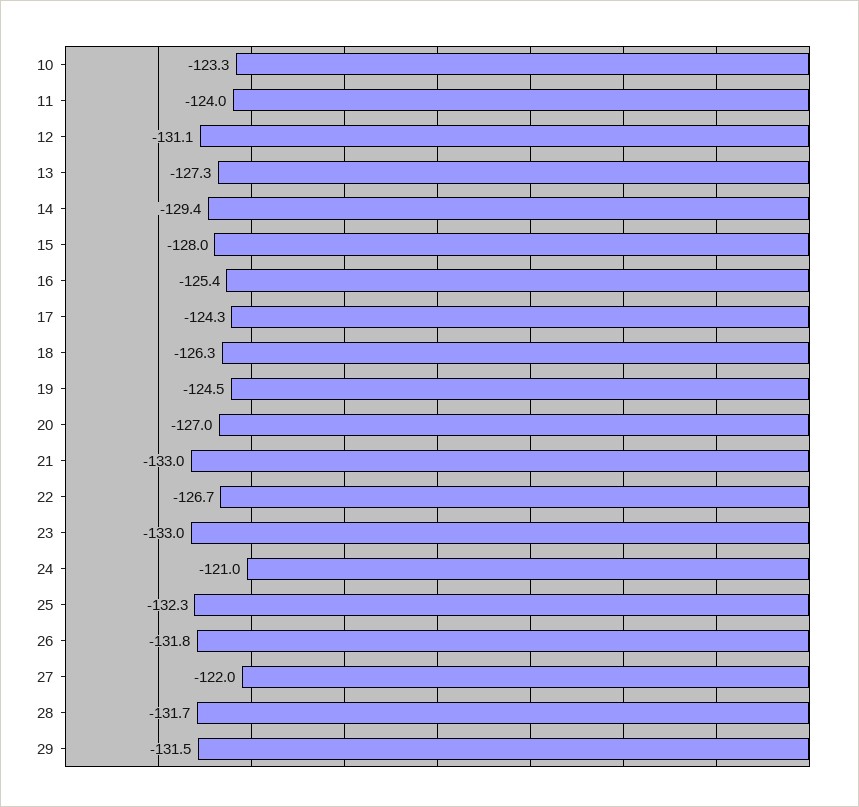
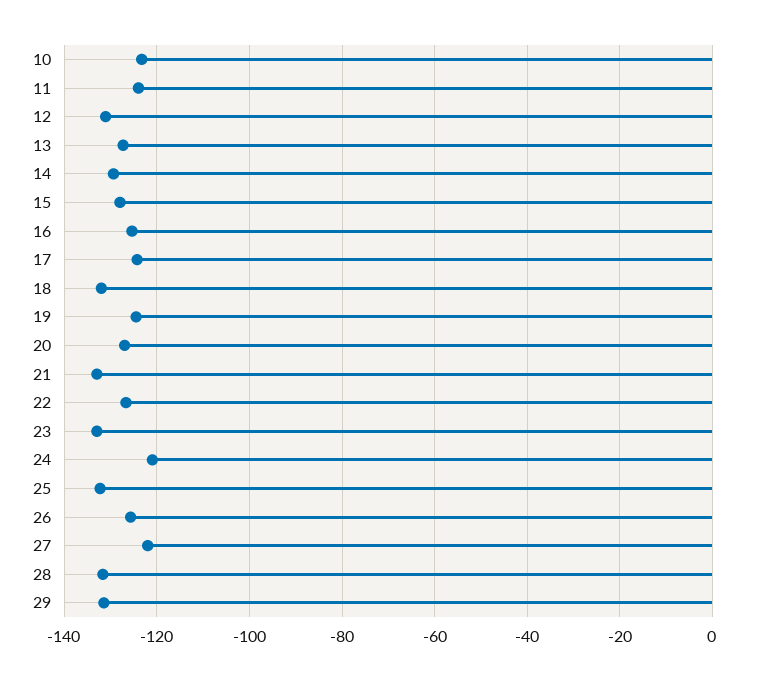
18: -126.3 -> -132
26: -131.8 -> -126

